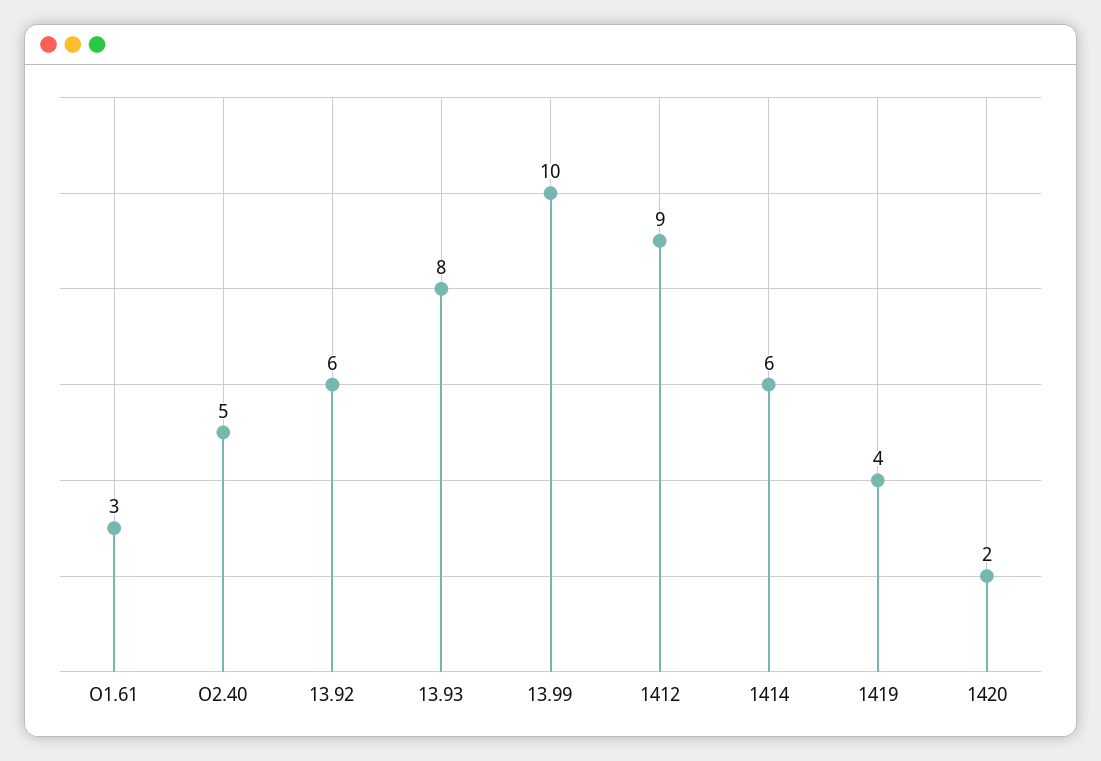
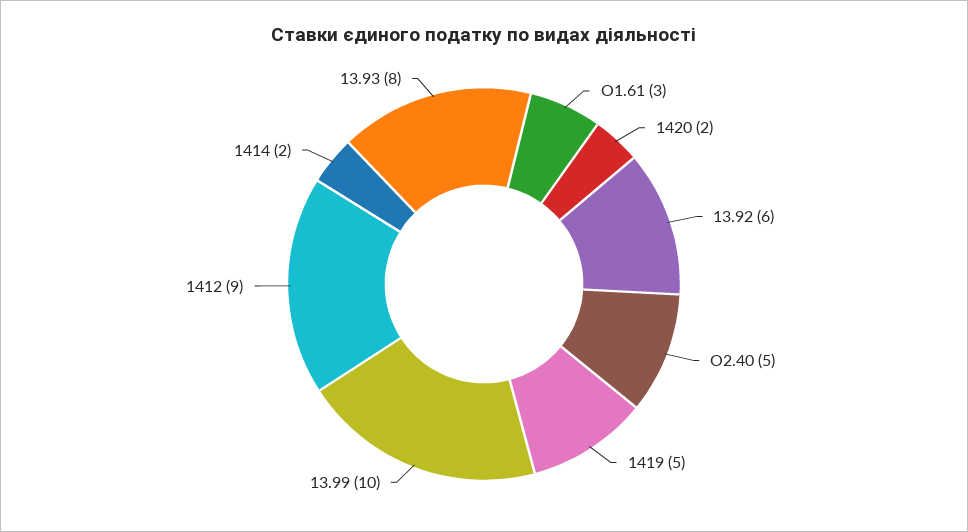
1414: 6 -> 2
1419: 4 -> 5

